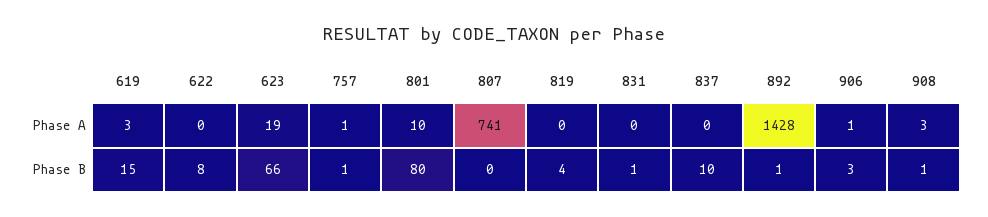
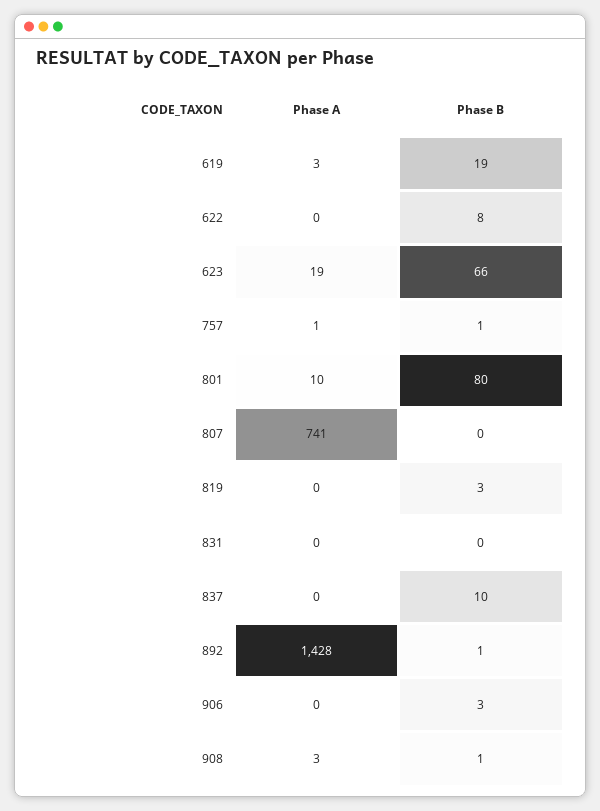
906, Phase A: 1 -> 0
619, Phase B: 15 -> 19
819, Phase B: 4 -> 3
831, Phase B: 1 -> 0

